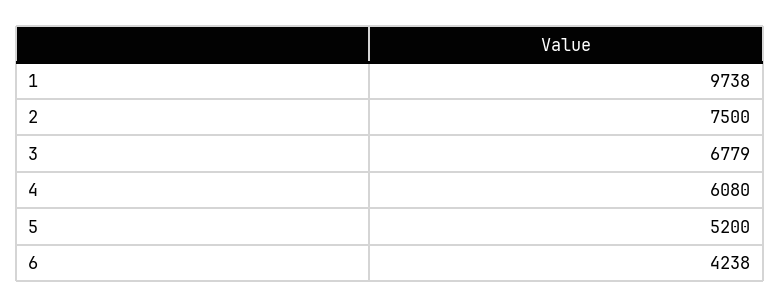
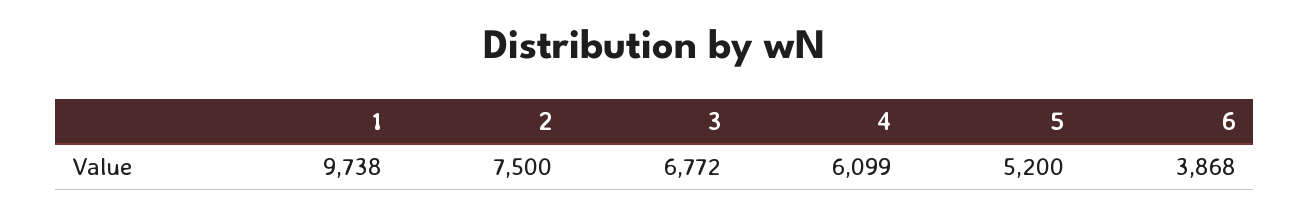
3: 6779 -> 6772
4: 6080 -> 6099
6: 4238 -> 3868

